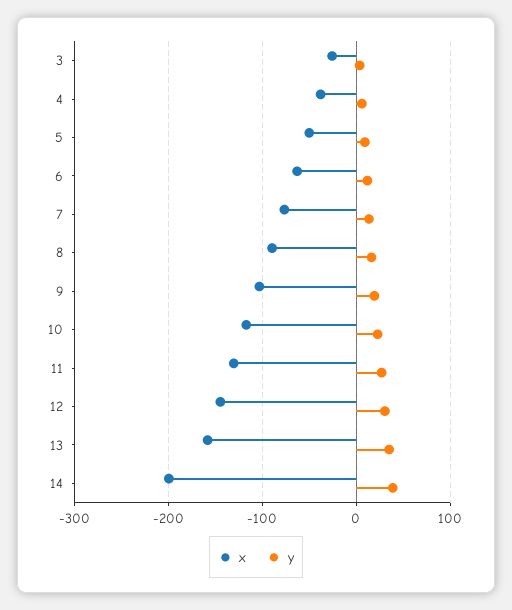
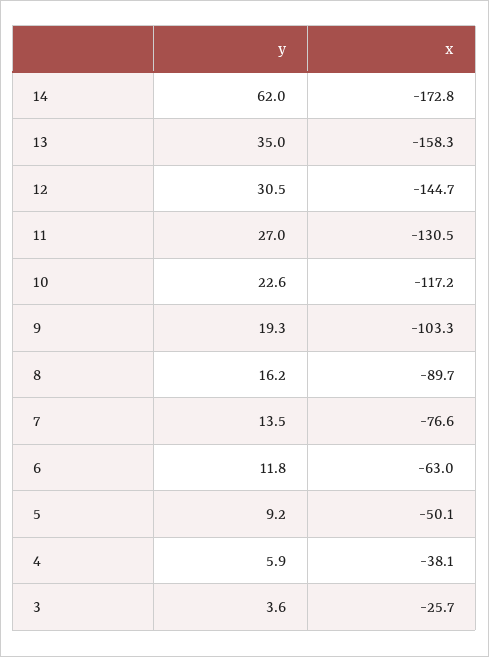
x, 14: -200 -> -172.8
y, 14: 40 -> 62

